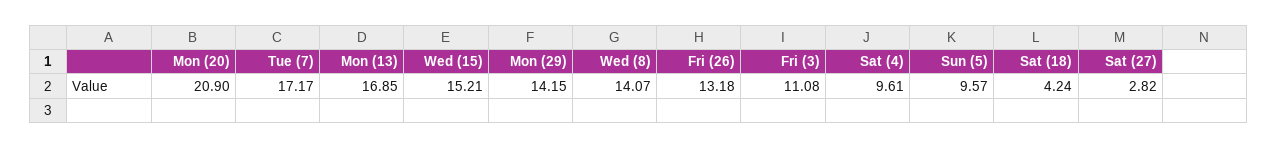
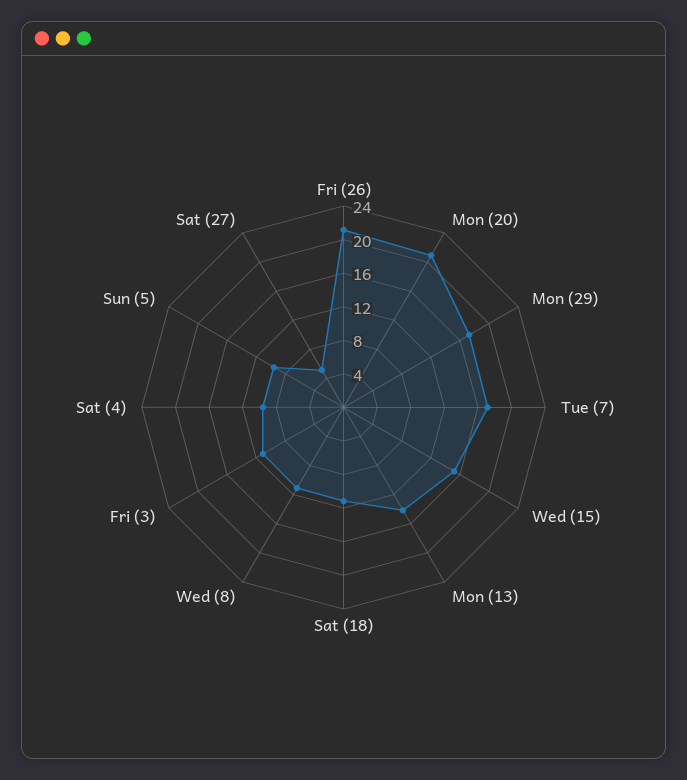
Mon (13): 16.85 -> 14
Mon (29): 14.15 -> 17
Wed (8): 14.07 -> 11
Fri (26): 13.18 -> 21
Sat (18): 4.24 -> 11
Sat (27): 2.82 -> 5

